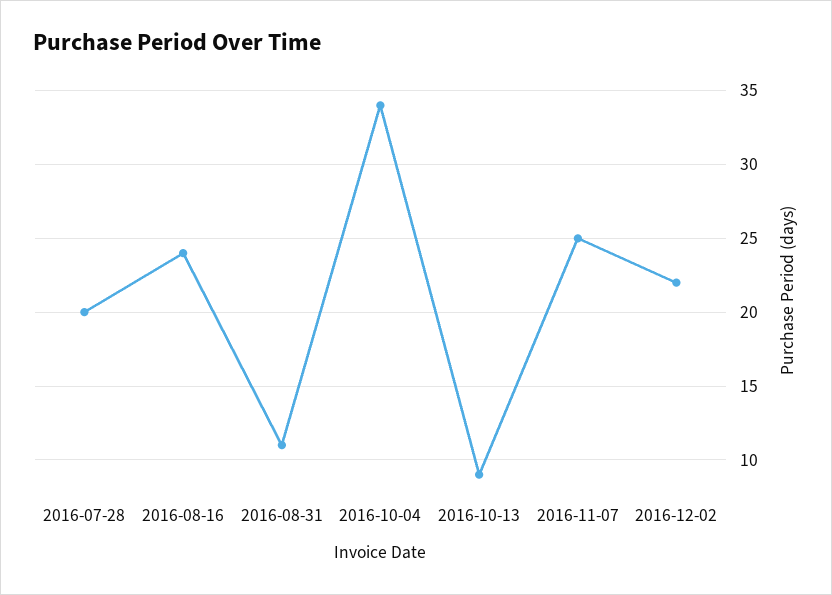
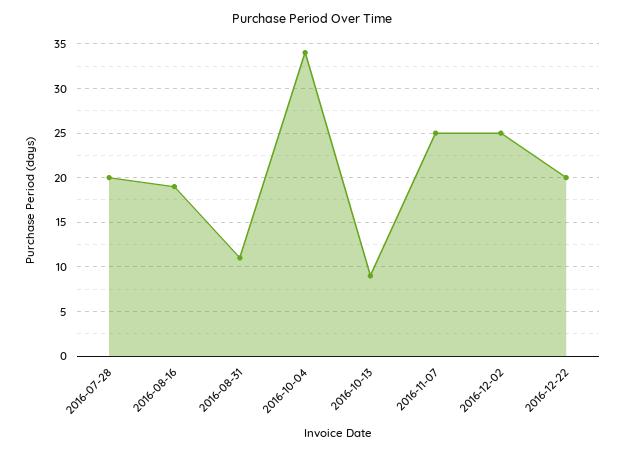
2016-08-16: 24 -> 19
2016-12-02: 22 -> 25
2016-12-22: none -> 20

